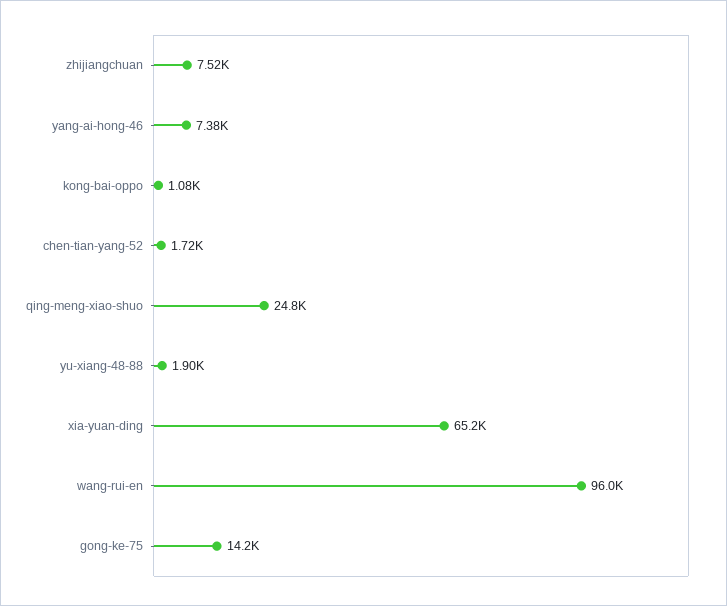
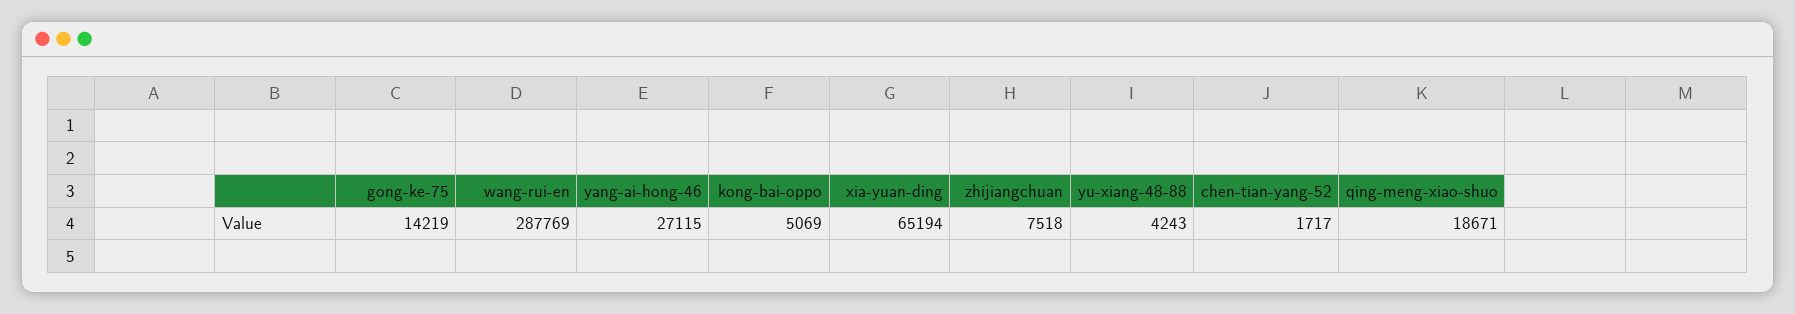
yang-ai-hong-46: 7380 -> 27115
kong-bai-oppo: 1080 -> 5069
qing-meng-xiao-shuo: 24800 -> 18671
yu-xiang-48-88: 1900 -> 4243
wang-rui-en: 96000 -> 287769

